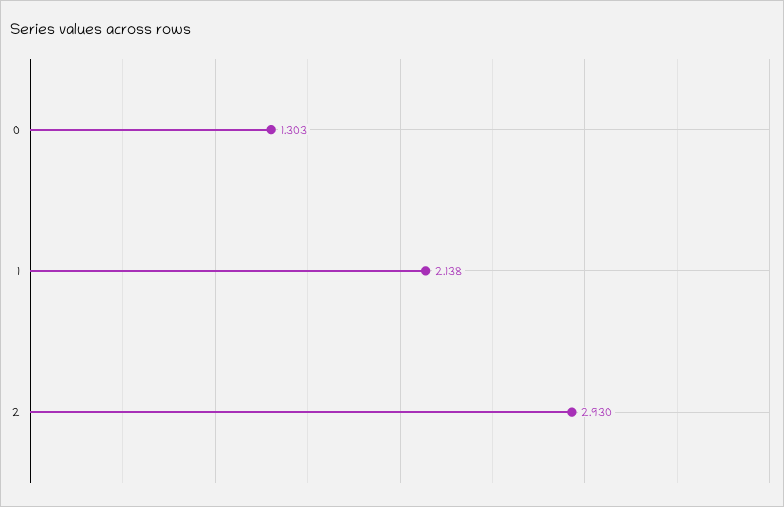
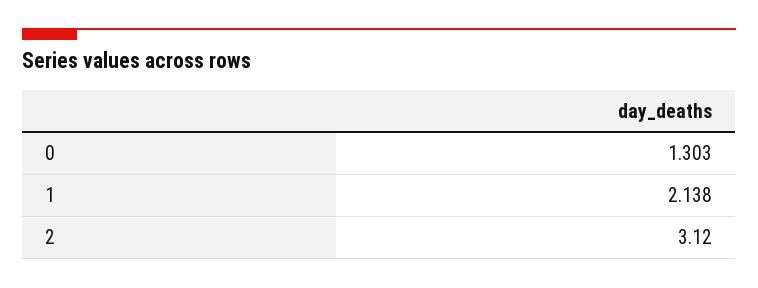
2: 2.93 -> 3.12

